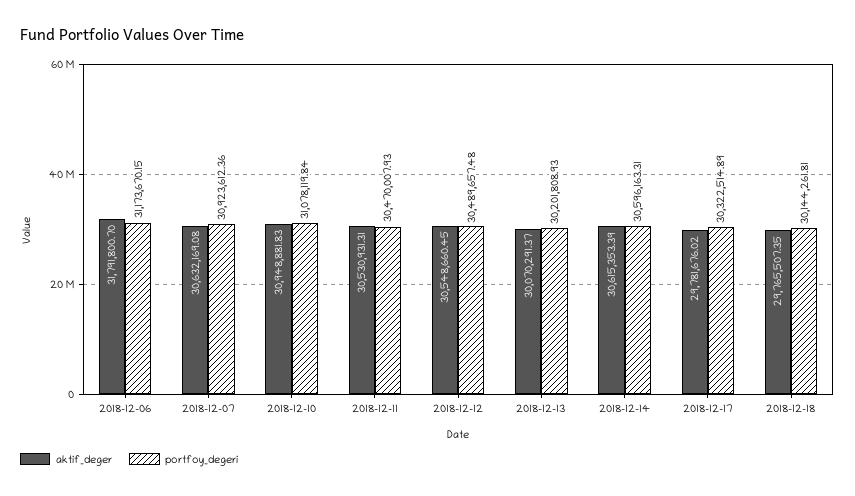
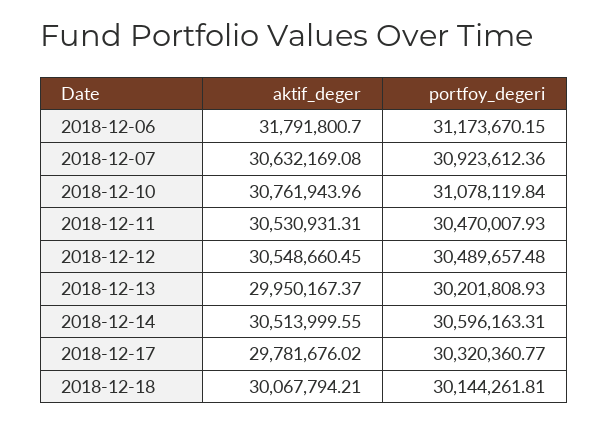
aktif_deger, 2018-12-10: 30948881.83 -> 30761943.96
aktif_deger, 2018-12-13: 30070291.37 -> 29950167.37
aktif_deger, 2018-12-14: 30615353.39 -> 30513999.55
portfoy_degeri, 2018-12-17: 30322514.89 -> 30320360.77
aktif_deger, 2018-12-18: 29765507.35 -> 30067794.21

